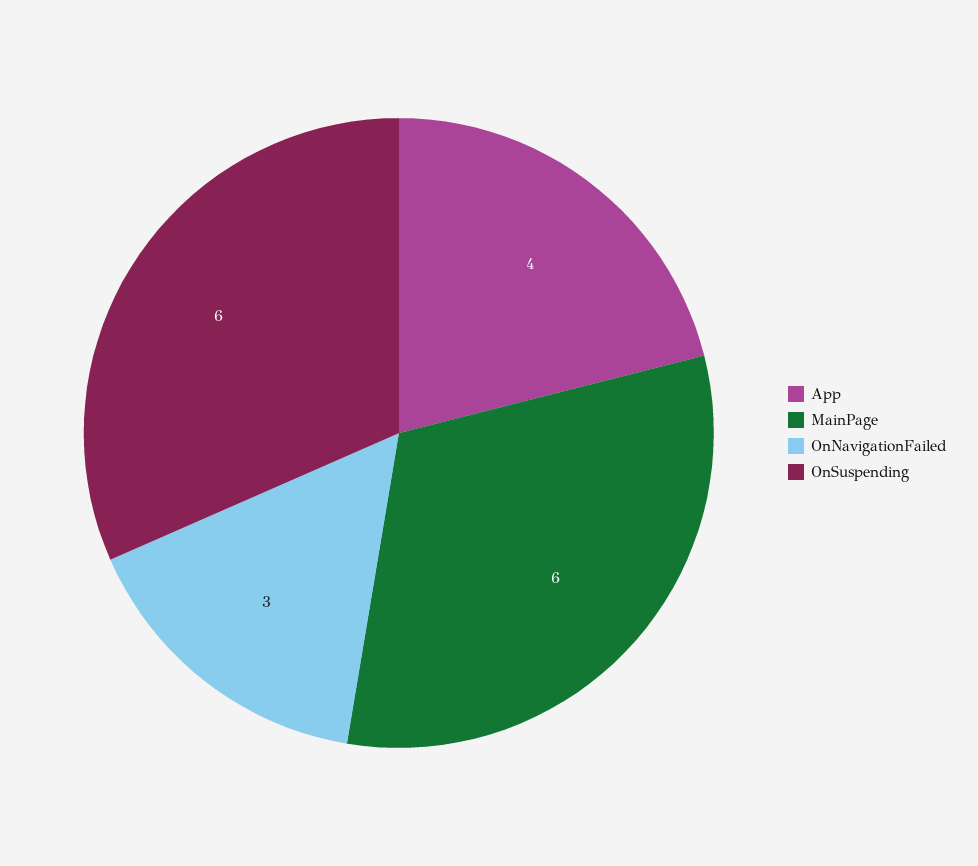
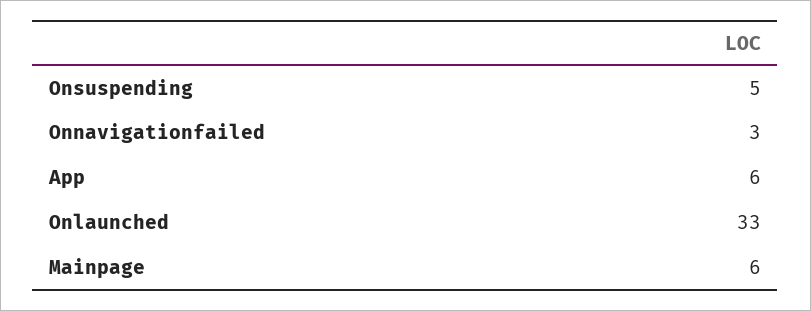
App: 4 -> 6
OnSuspending: 6 -> 5
Onlaunched: none -> 33

